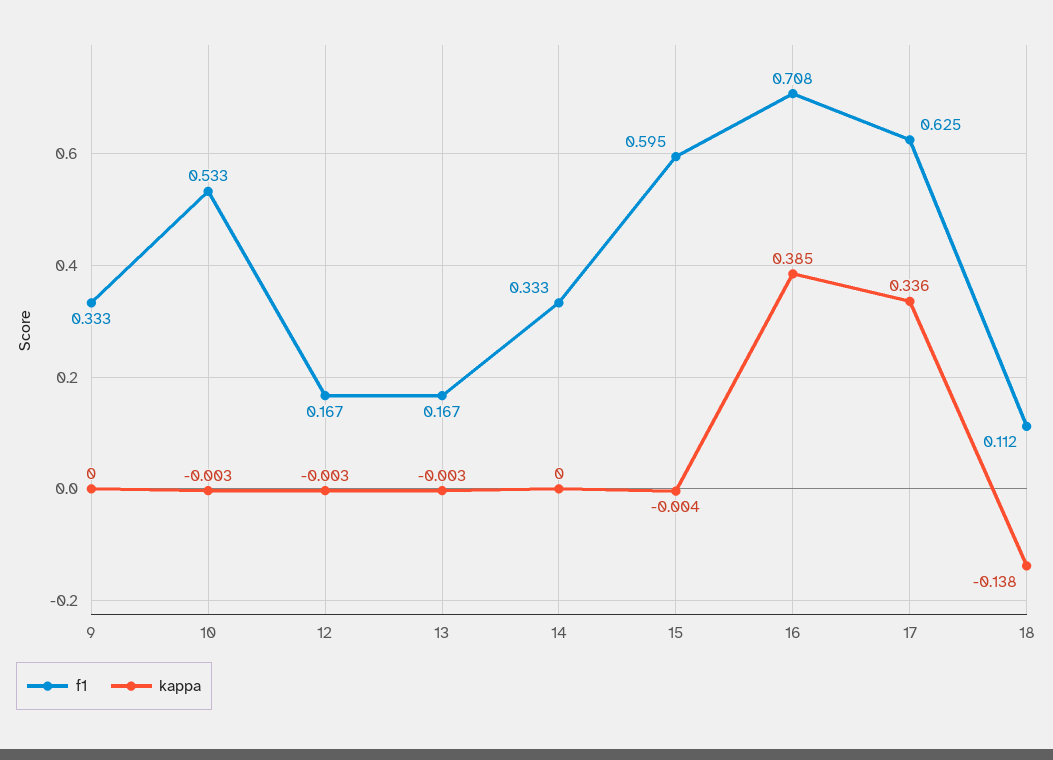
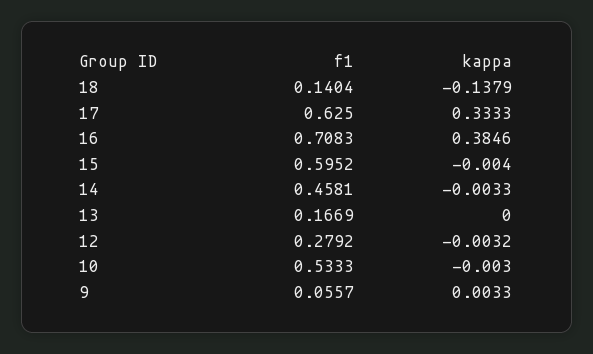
f1, 9: 0.333 -> 0.0557
kappa, 9: 0 -> 0.0033
f1, 12: 0.167 -> 0.2792
kappa, 13: -0.003 -> 0
f1, 14: 0.333 -> 0.4581
kappa, 14: 0 -> -0.0033
kappa, 17: 0.336 -> 0.3333
f1, 18: 0.112 -> 0.1404

